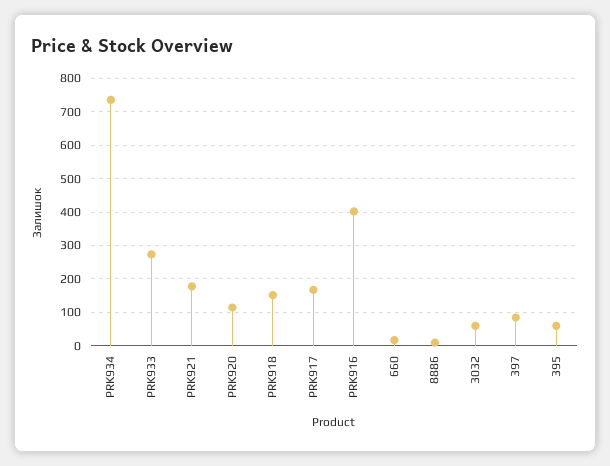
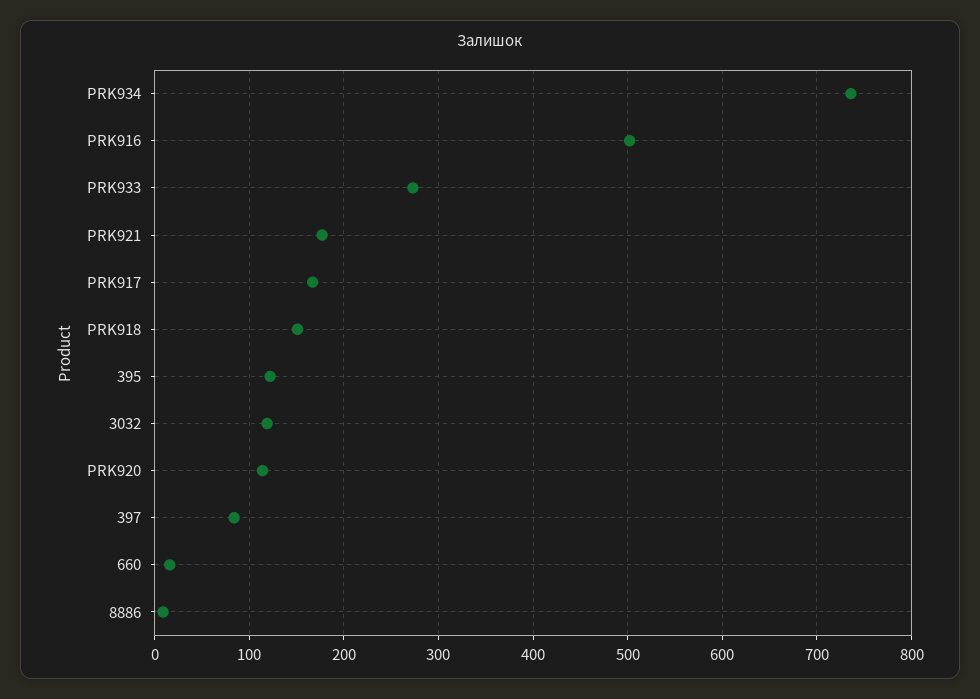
PRK916: 400 -> 500
3032: 60 -> 120
395: 60 -> 120

